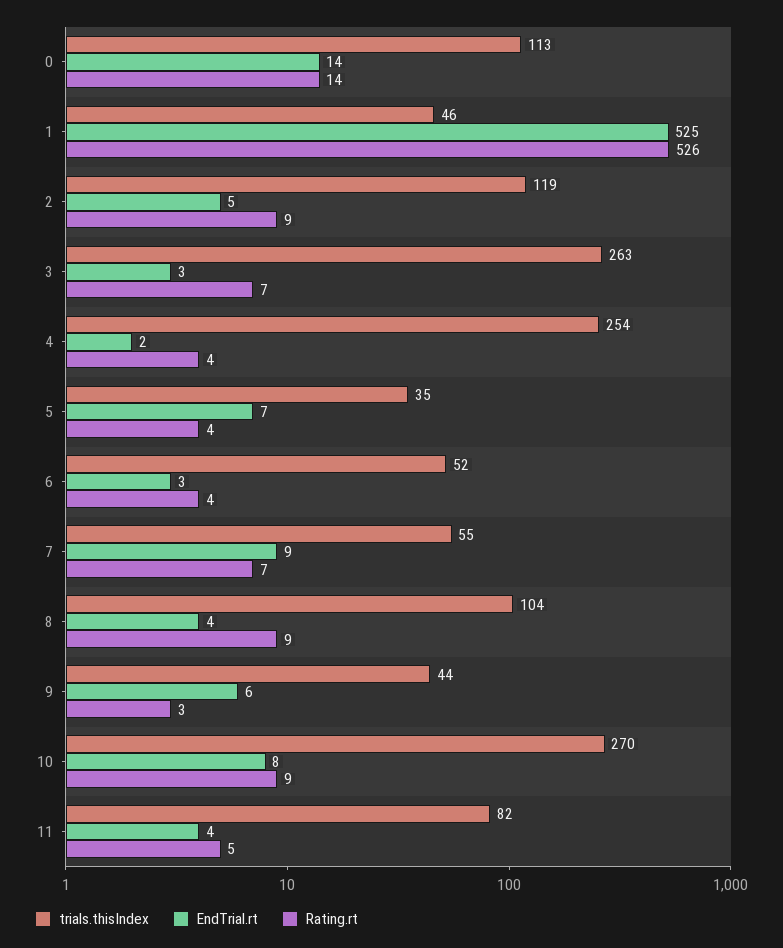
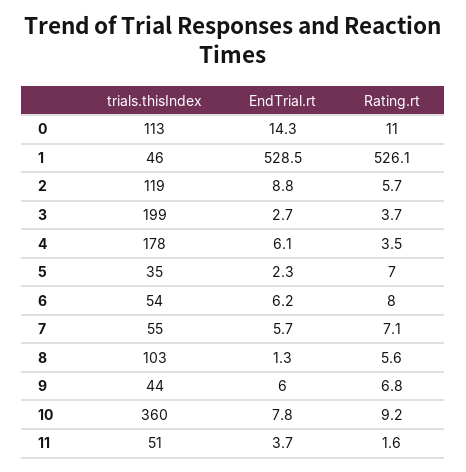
Rating.rt, 0: 14 -> 11
EndTrial.rt, 1: 525 -> 528.5
EndTrial.rt, 2: 5 -> 8.8
Rating.rt, 2: 9 -> 5.7
trials.thisIndex, 3: 263 -> 199
Rating.rt, 3: 7 -> 3.7
trials.thisIndex, 4: 254 -> 178
EndTrial.rt, 4: 2 -> 6.1
EndTrial.rt, 5: 7 -> 2.3
Rating.rt, 5: 4 -> 7
trials.thisIndex, 6: 52 -> 54
EndTrial.rt, 6: 3 -> 6.2
Rating.rt, 6: 4 -> 8
EndTrial.rt, 7: 9 -> 5.7
trials.thisIndex, 8: 104 -> 103
EndTrial.rt, 8: 4 -> 1.3
Rating.rt, 8: 9 -> 5.6
Rating.rt, 9: 3 -> 6.8
trials.thisIndex, 10: 270 -> 360
trials.thisIndex, 11: 82 -> 51
Rating.rt, 11: 5 -> 1.6

